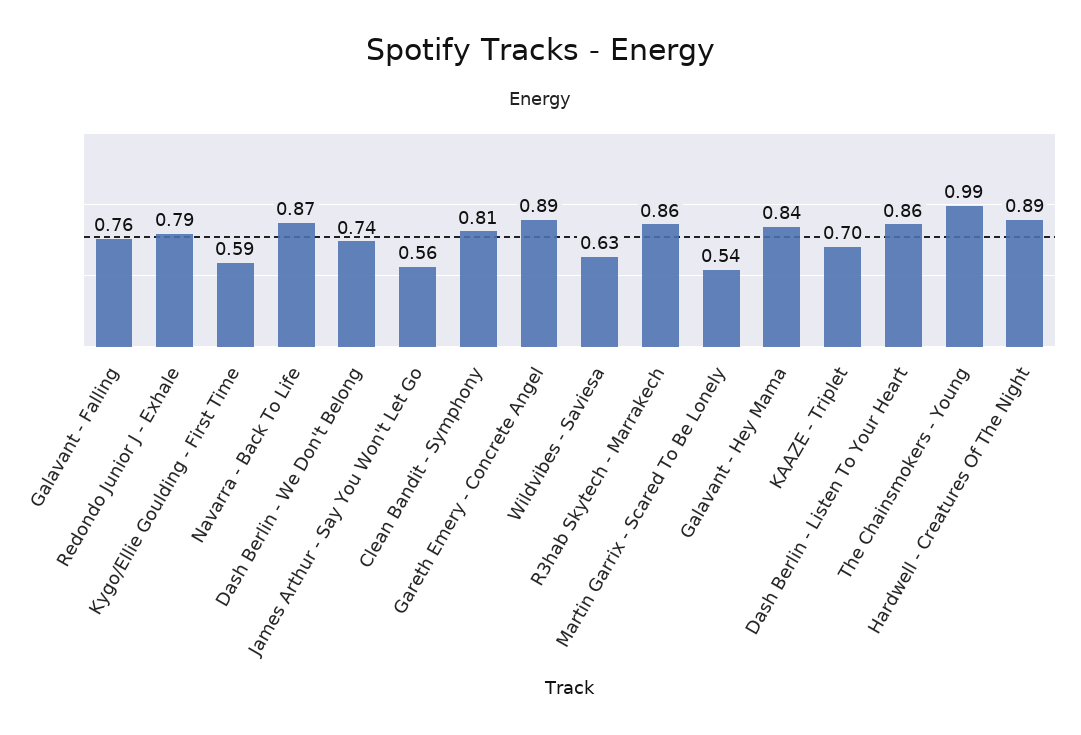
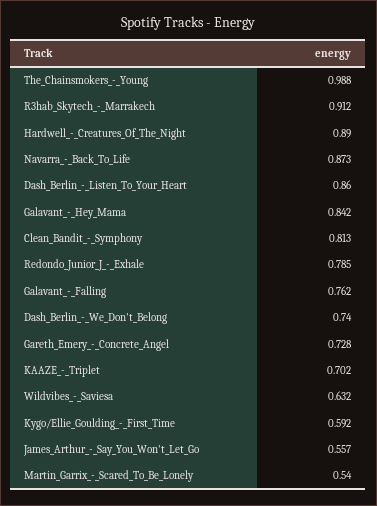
Gareth Emery - Concrete Angel: 0.89 -> 0.728
R3hab Skytech - Marrakech: 0.86 -> 0.912

